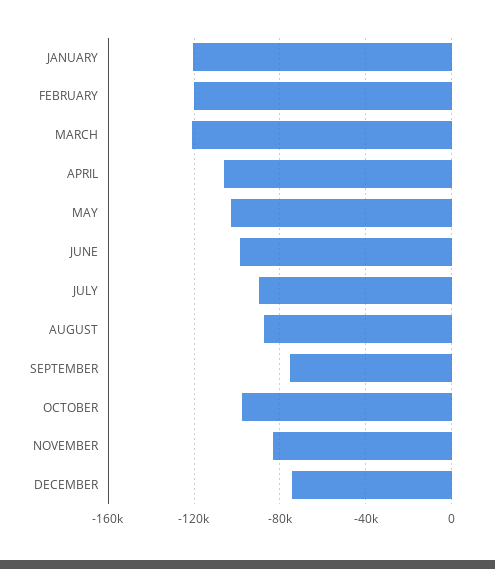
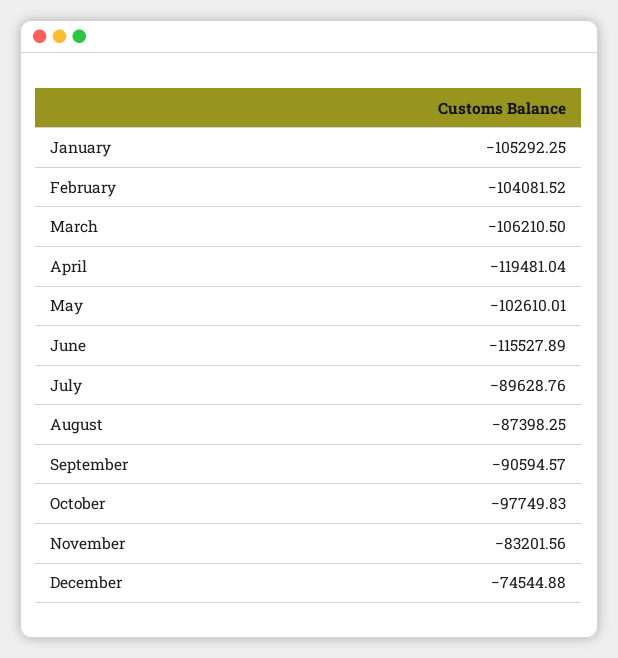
JANUARY: -120000 -> -105292.25
FEBRUARY: -120000 -> -104081.52
MARCH: -120000 -> -106210.5
APRIL: -105000 -> -119481.04
JUNE: -100000 -> -115527.89
SEPTEMBER: -75000 -> -90594.57

